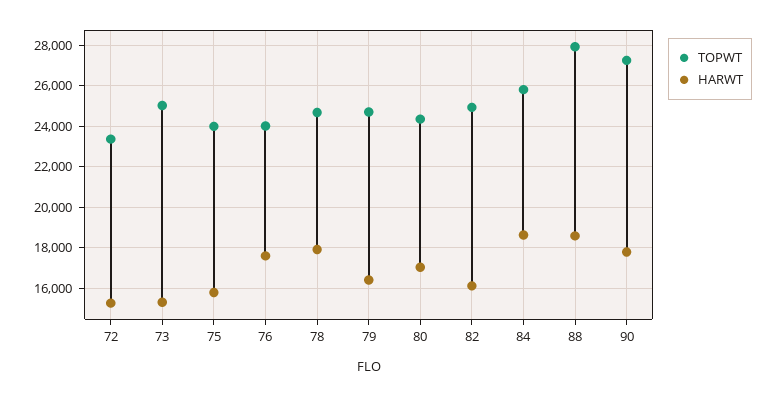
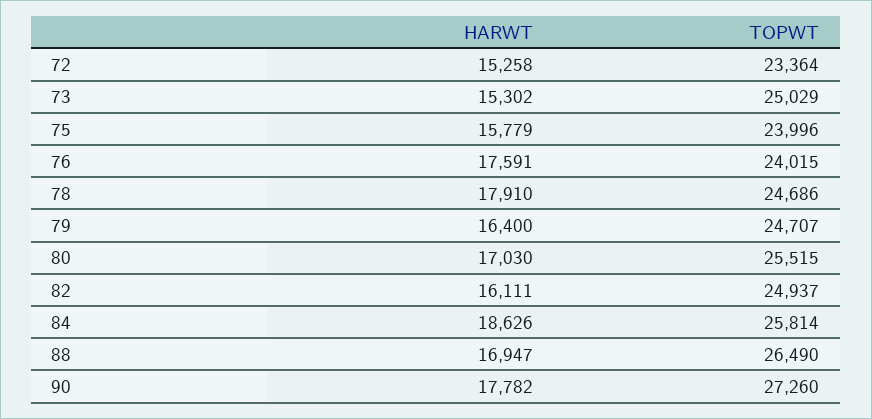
TOPWT, 80: 24500 -> 25515
TOPWT, 88: 28000 -> 26490
HARWT, 88: 18500 -> 16947

